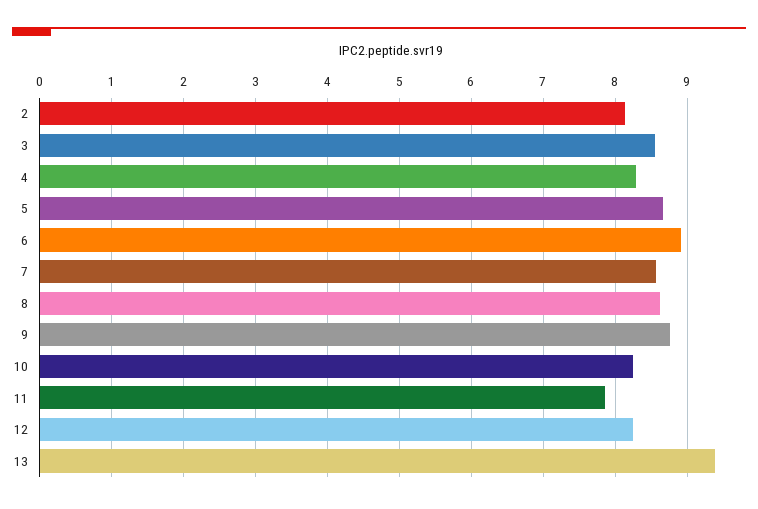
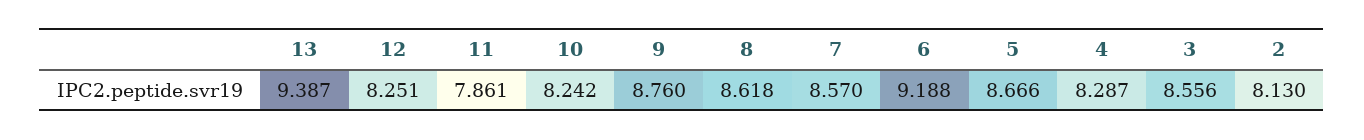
6: 8.9 -> 9.188

